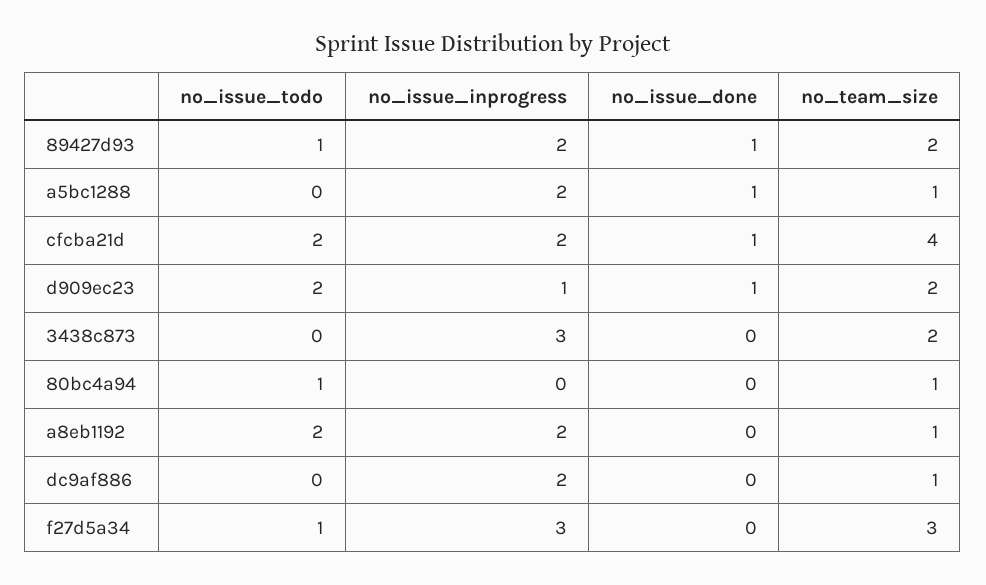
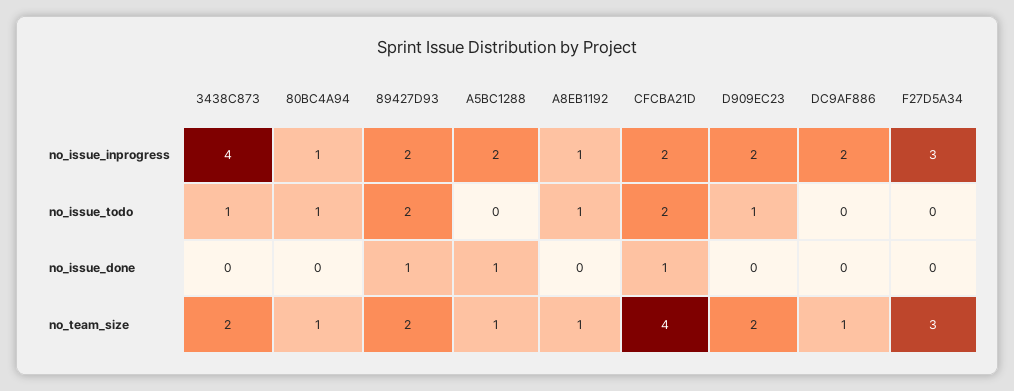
no_issue_todo, 89427d93: 1 -> 2
no_issue_todo, d909ec23: 2 -> 1
no_issue_inprogress, d909ec23: 1 -> 2
no_issue_done, d909ec23: 1 -> 0
no_issue_todo, 3438c873: 0 -> 1
no_issue_inprogress, 3438c873: 3 -> 4
no_issue_inprogress, 80bc4a94: 0 -> 1
no_issue_todo, a8eb1192: 2 -> 1
no_issue_inprogress, a8eb1192: 2 -> 1
no_issue_todo, f27d5a34: 1 -> 0

